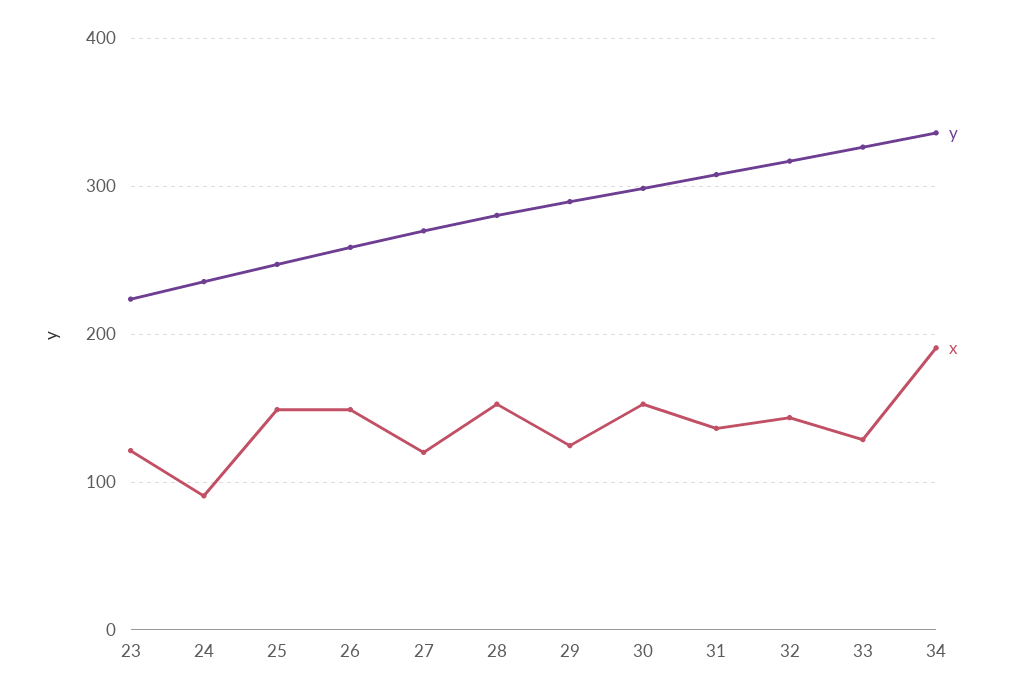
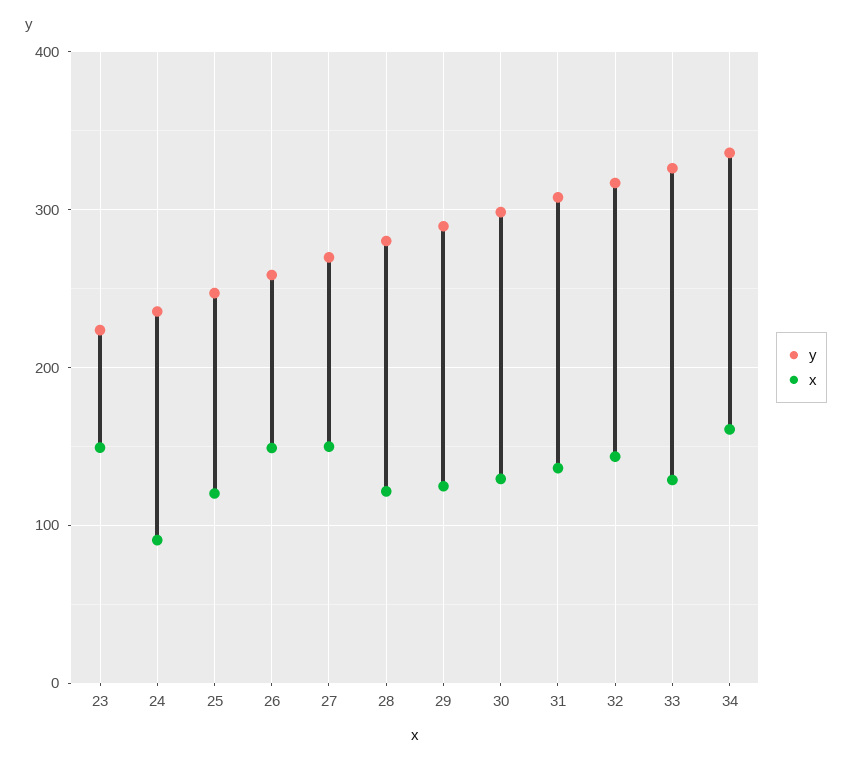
x, 23: 120 -> 150
x, 25: 150 -> 120
x, 27: 120 -> 150
x, 28: 150 -> 120
x, 30: 150 -> 130
x, 34: 190 -> 160

